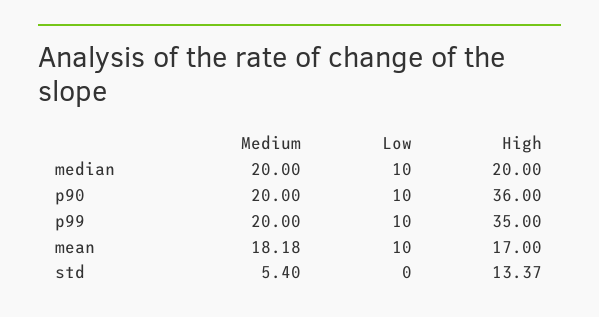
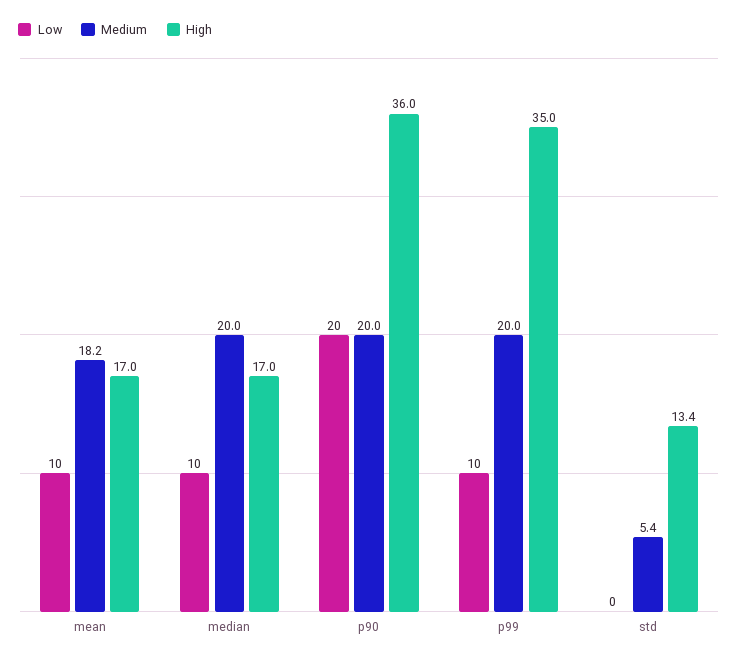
High, median: 20 -> 17
Low, p90: 10 -> 20

